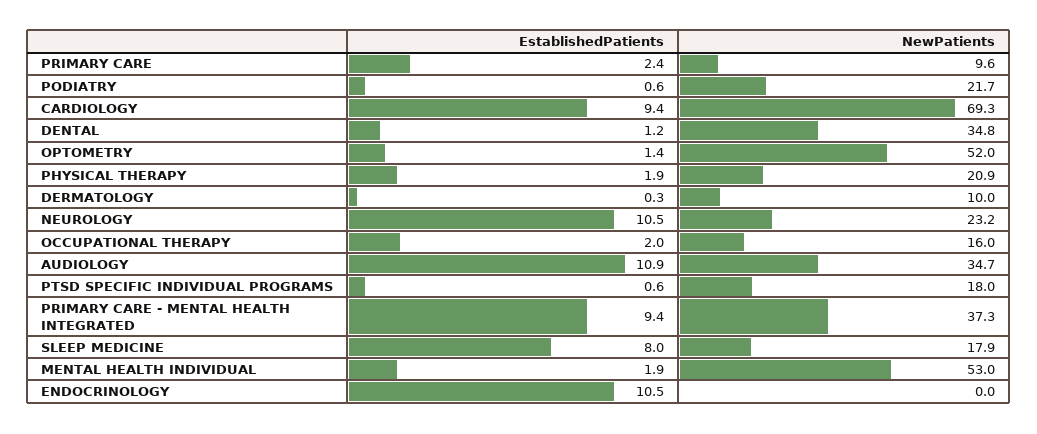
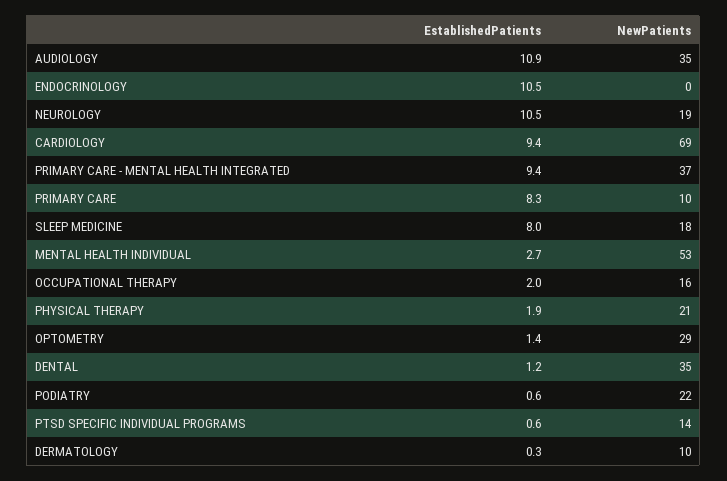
EstablishedPatients, PRIMARY CARE: 2.4 -> 8.3
NewPatients, OPTOMETRY: 52 -> 29
NewPatients, NEUROLOGY: 23.2 -> 19
NewPatients, PTSD SPECIFIC INDIVIDUAL PROGRAMS: 18 -> 14
EstablishedPatients, MENTAL HEALTH INDIVIDUAL: 1.9 -> 2.7

